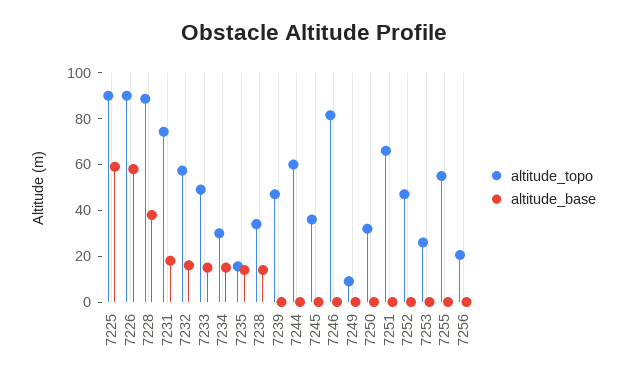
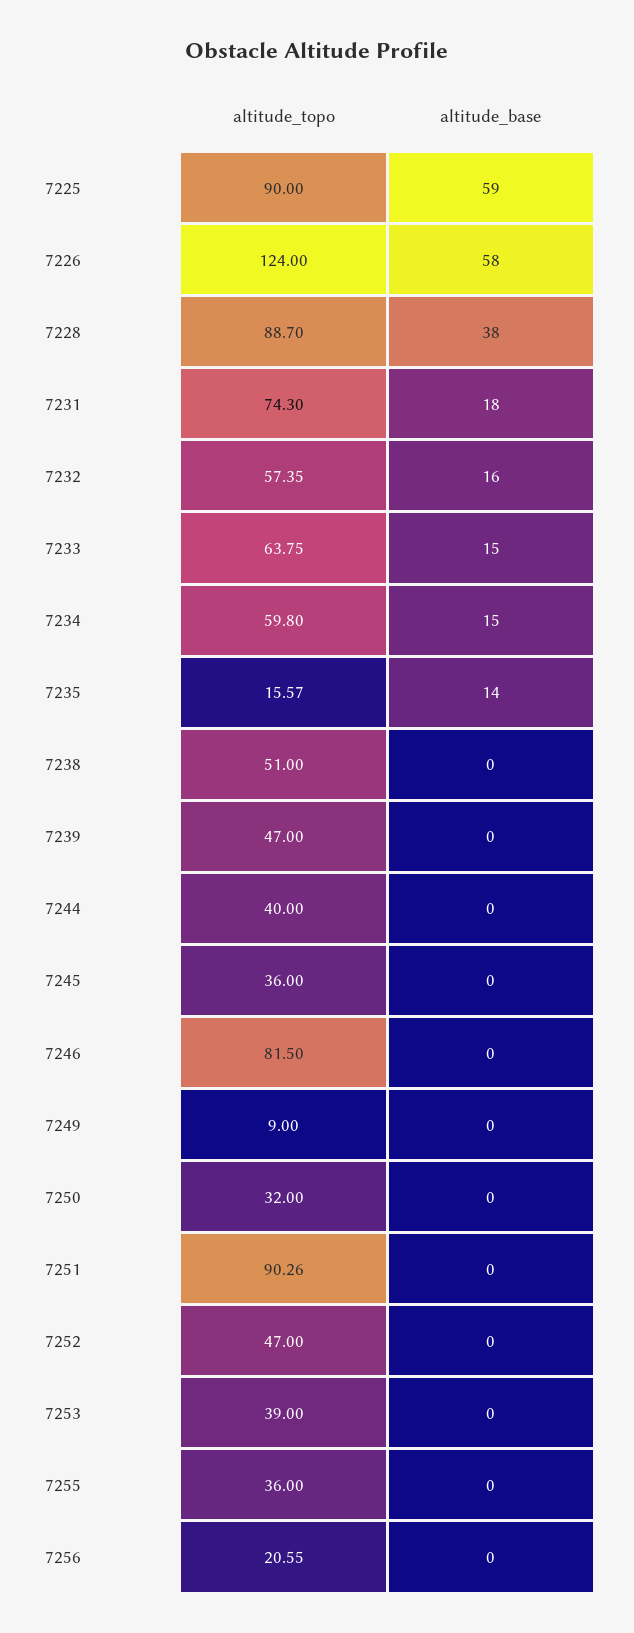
altitude_topo, 7226: 90 -> 124
altitude_topo, 7233: 50 -> 63.75
altitude_topo, 7234: 30 -> 59.8
altitude_topo, 7238: 35 -> 51
altitude_base, 7238: 15 -> 0
altitude_topo, 7244: 60 -> 40
altitude_topo, 7251: 65 -> 90.26
altitude_topo, 7253: 25 -> 39
altitude_topo, 7255: 55 -> 36

